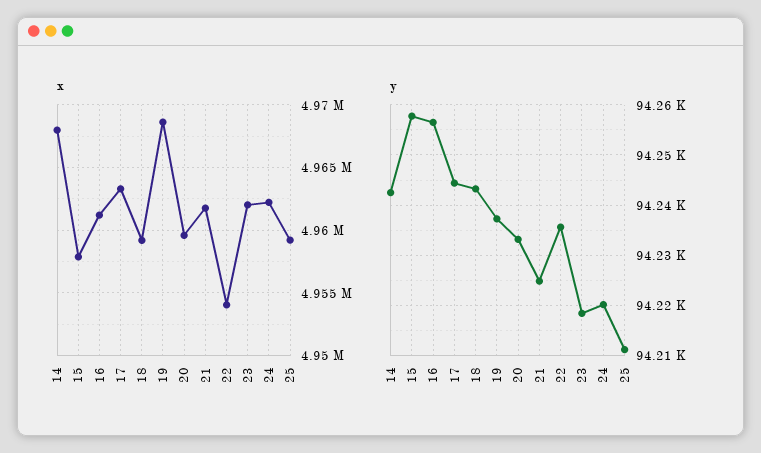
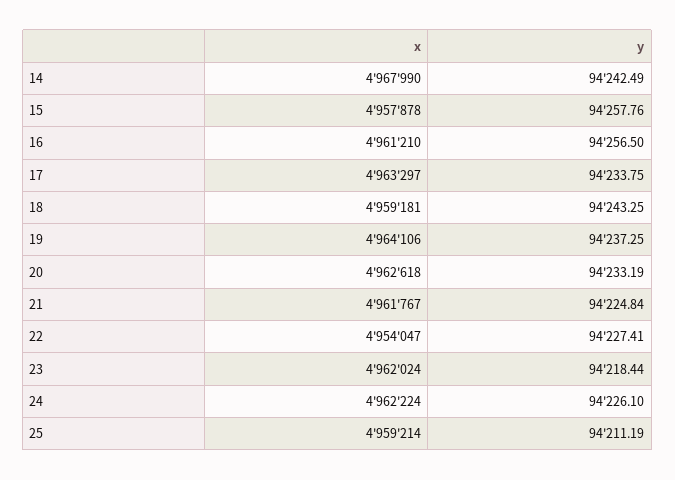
x, 19: 4968500 -> 4964106
x, 20: 4959500 -> 4962618
y, 17: 94244 -> 94233.75
y, 22: 94236 -> 94227.41
y, 24: 94220 -> 94226.1

